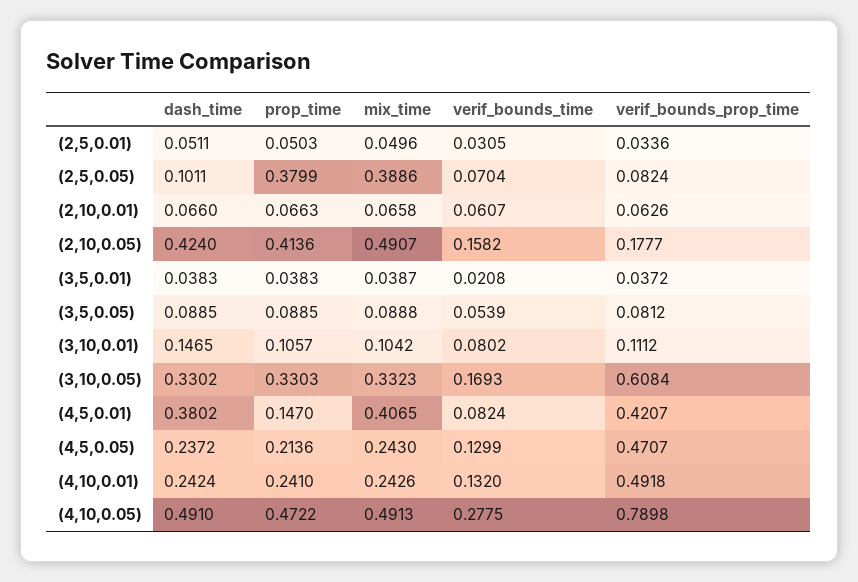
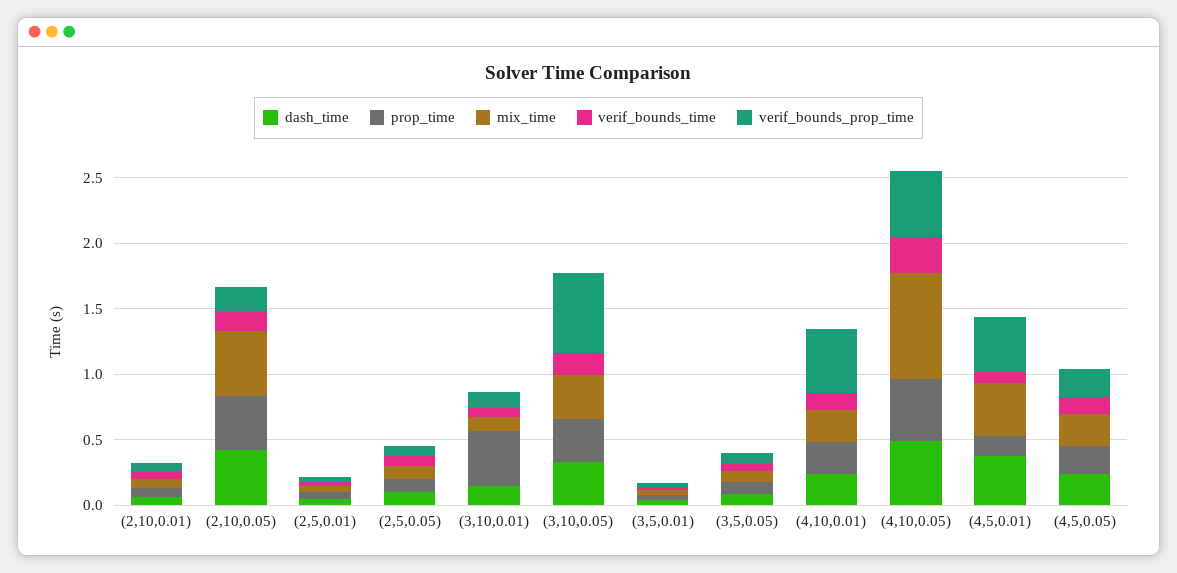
prop_time, (2,5,0.05): 0.3799 -> 0.1
mix_time, (2,5,0.05): 0.3886 -> 0.1
prop_time, (3,10,0.01): 0.1057 -> 0.4
verif_bounds_prop_time, (4,5,0.05): 0.4707 -> 0.2
mix_time, (4,10,0.05): 0.4913 -> 0.8
verif_bounds_prop_time, (4,10,0.05): 0.7898 -> 0.5

